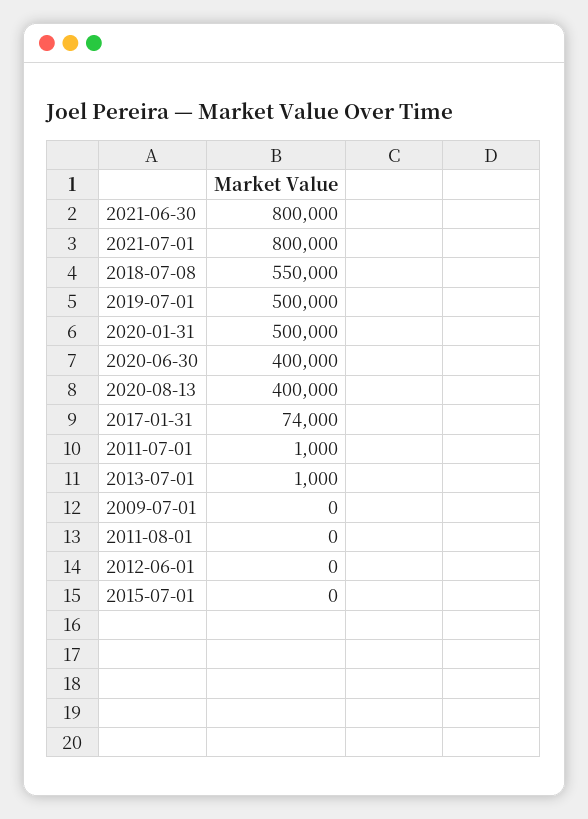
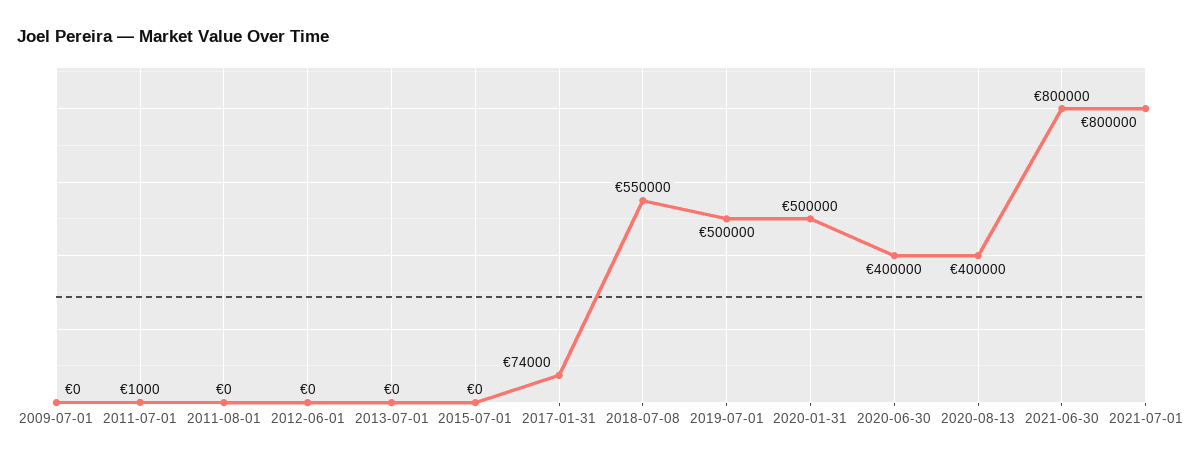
2013-07-01: 1000 -> 0

